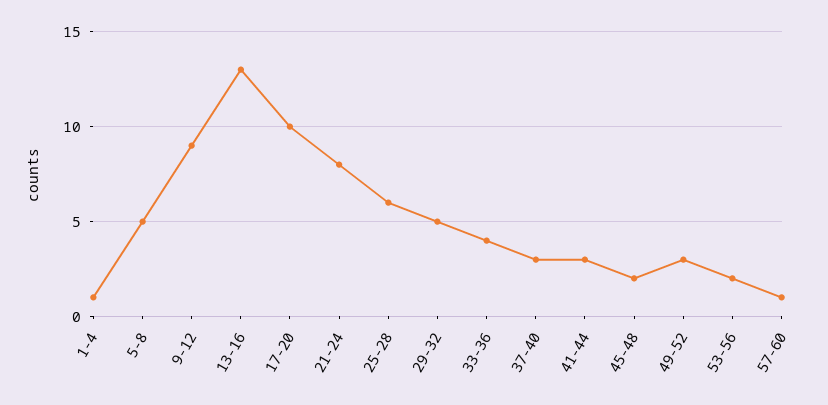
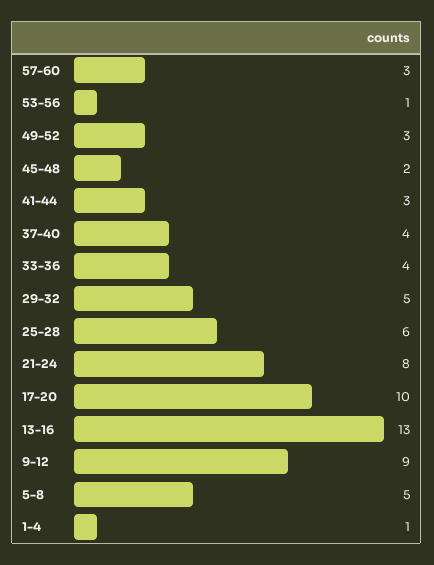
37-40: 3 -> 4
53-56: 2 -> 1
57-60: 1 -> 3

